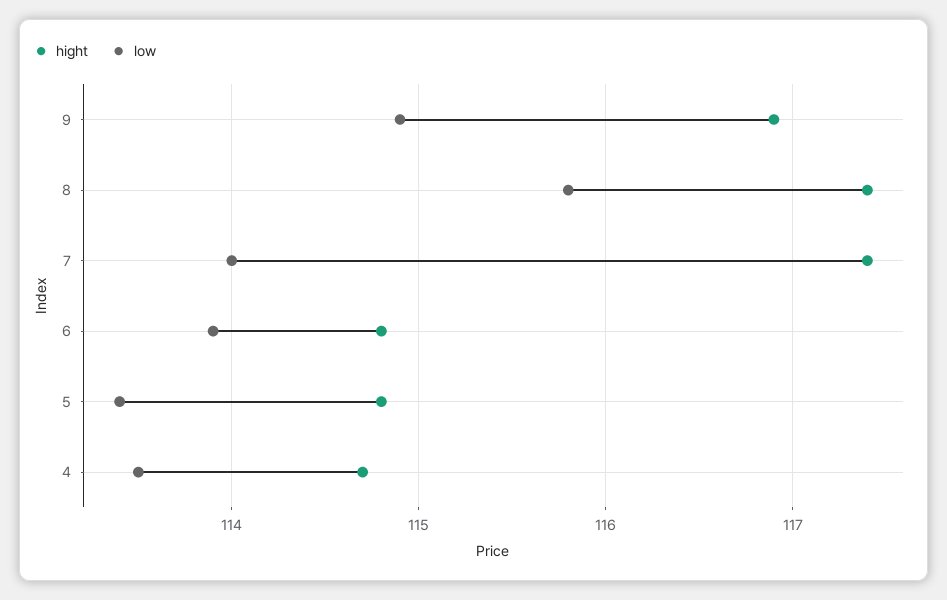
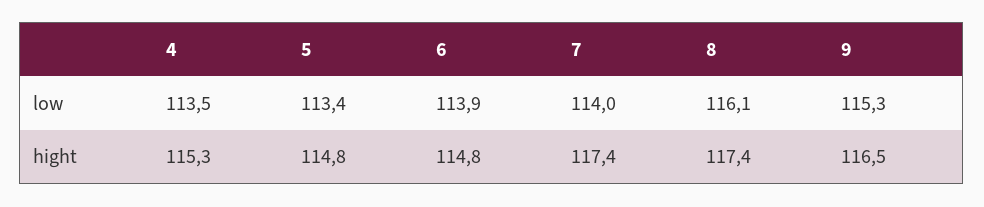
hight, 9: 116.9 -> 116.5
low, 9: 114.9 -> 115.3
low, 8: 115.8 -> 116.1
hight, 4: 114.7 -> 115.3

